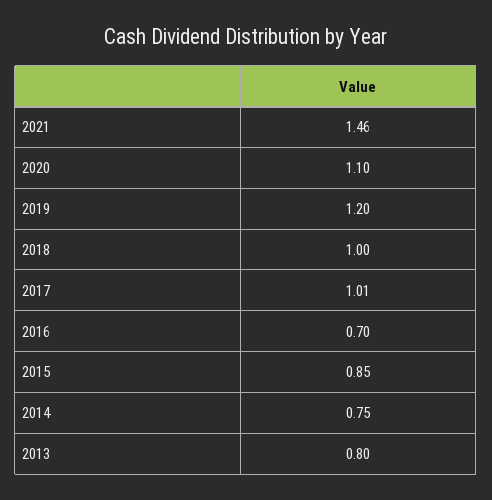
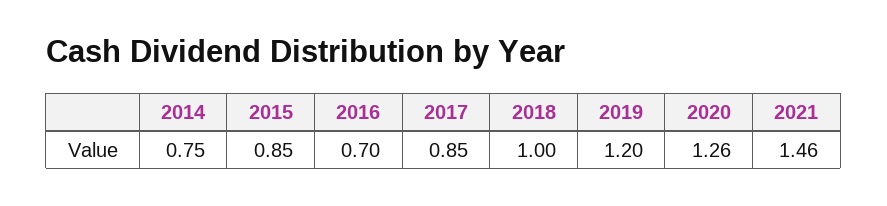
2020: 1.1 -> 1.26
2017: 1.01 -> 0.85
2013: 0.8 -> none

